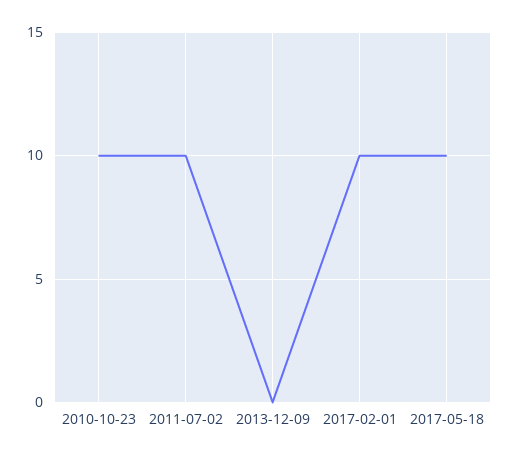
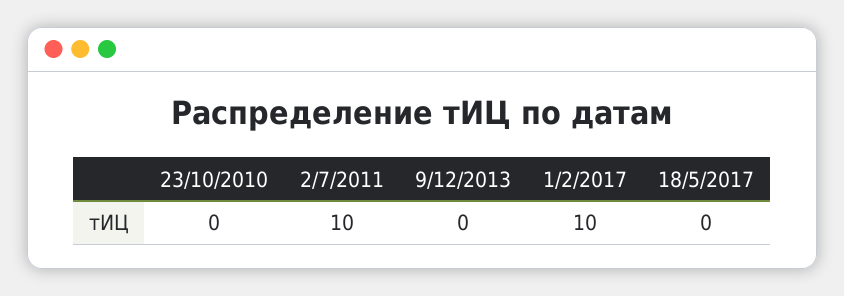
2010-10-23: 10 -> 0
2017-05-18: 10 -> 0

